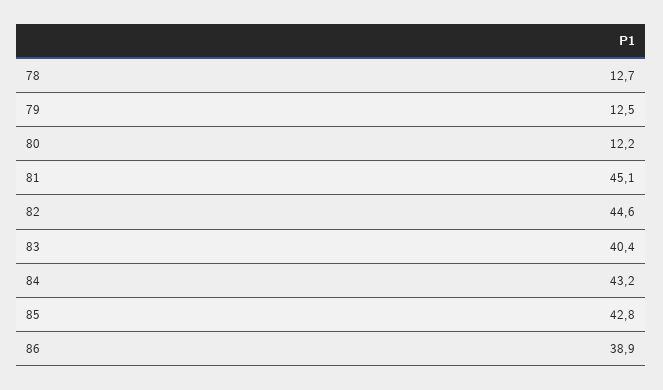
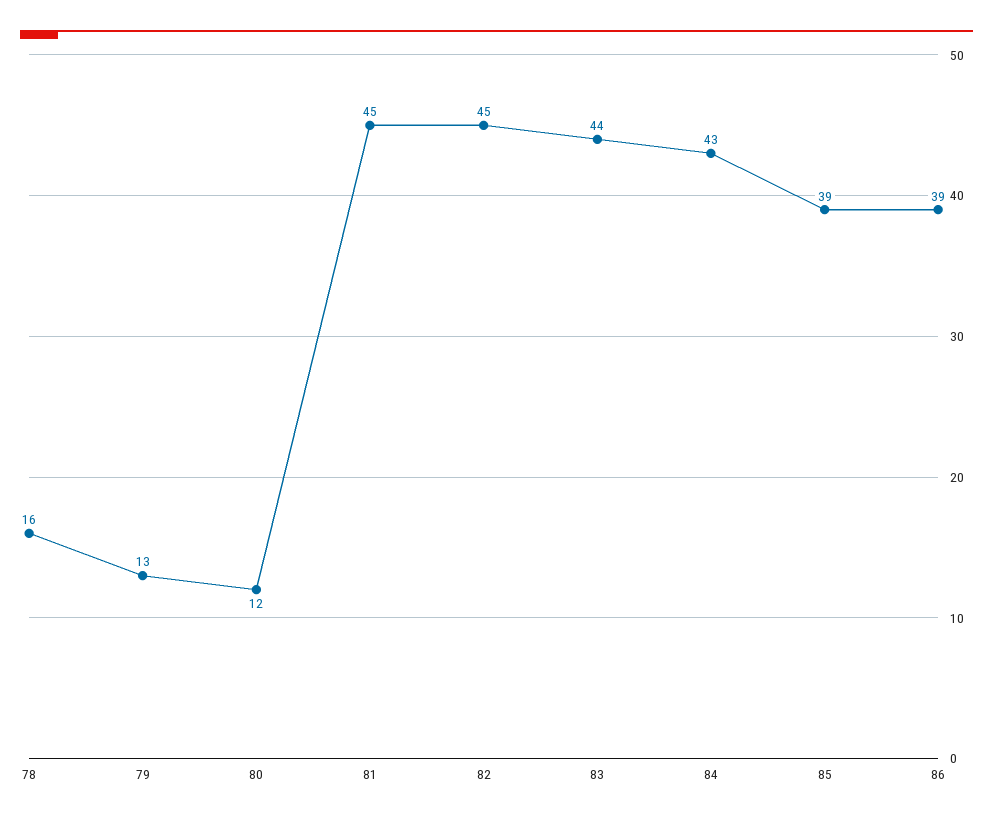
78: 12.7 -> 16
83: 40.4 -> 44
85: 42.8 -> 39

